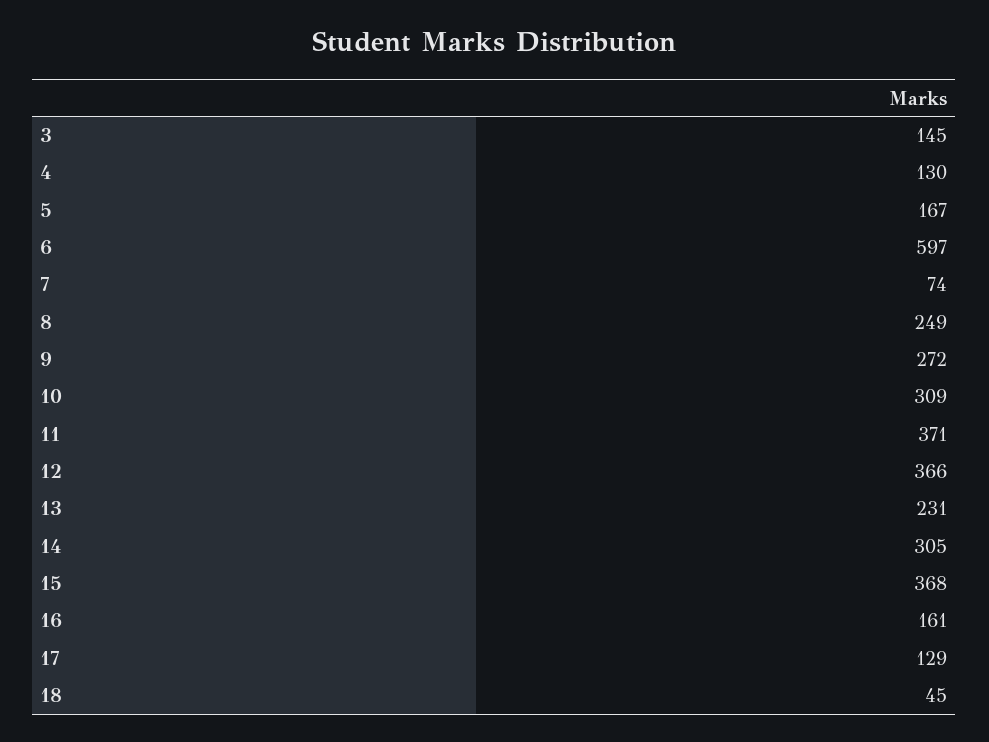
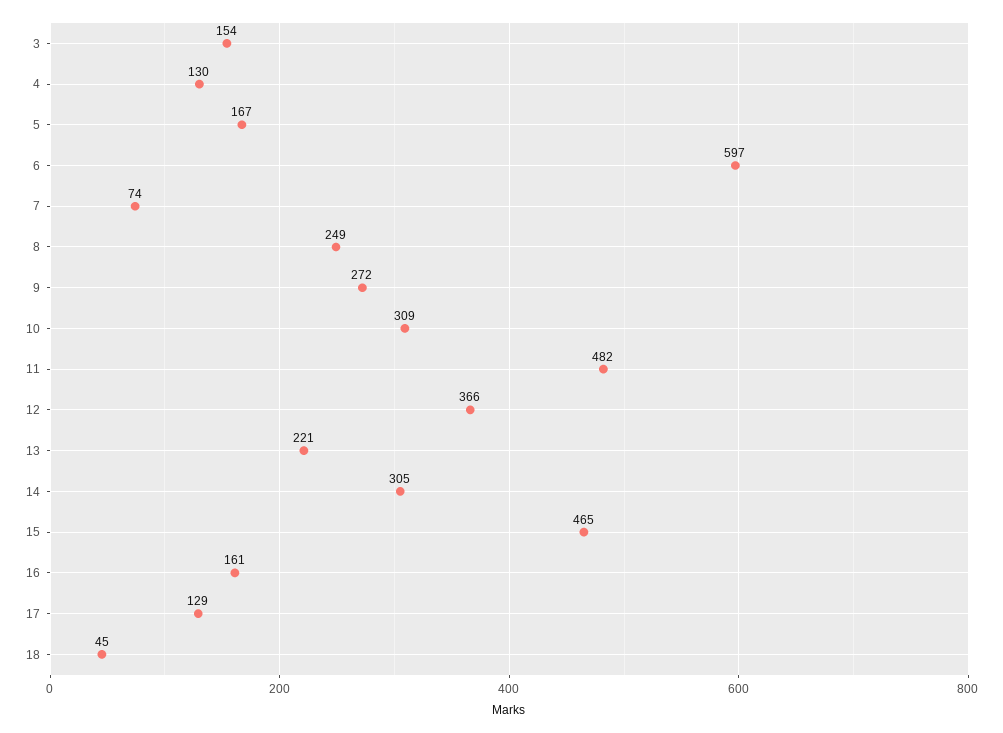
3: 145 -> 154
11: 371 -> 482
13: 231 -> 221
15: 368 -> 465

